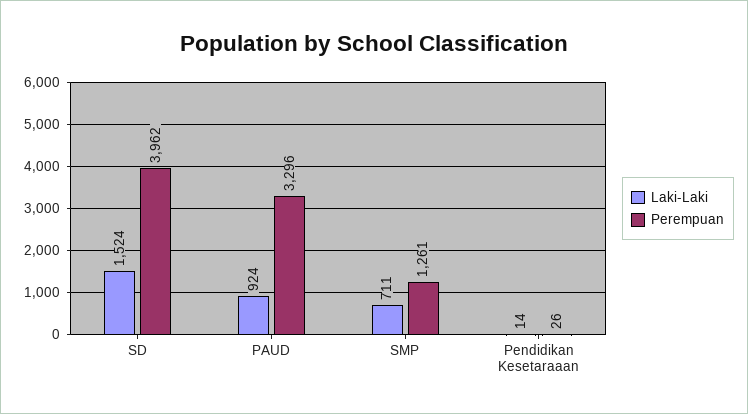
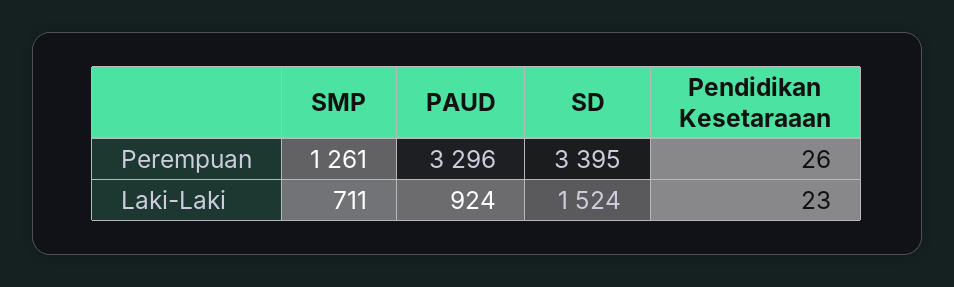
Perempuan, SD: 3962 -> 3395
Laki-Laki, Pendidikan Kesetaraaan: 14 -> 23

